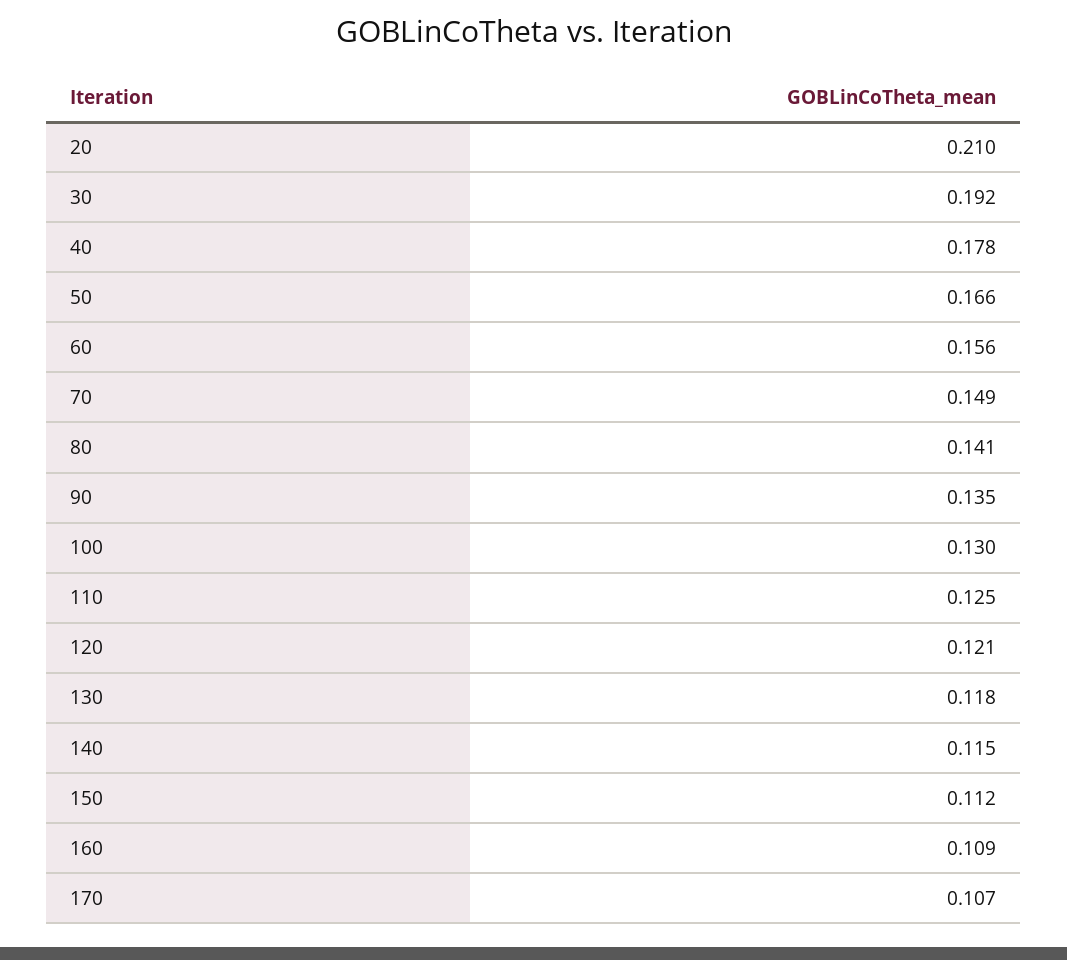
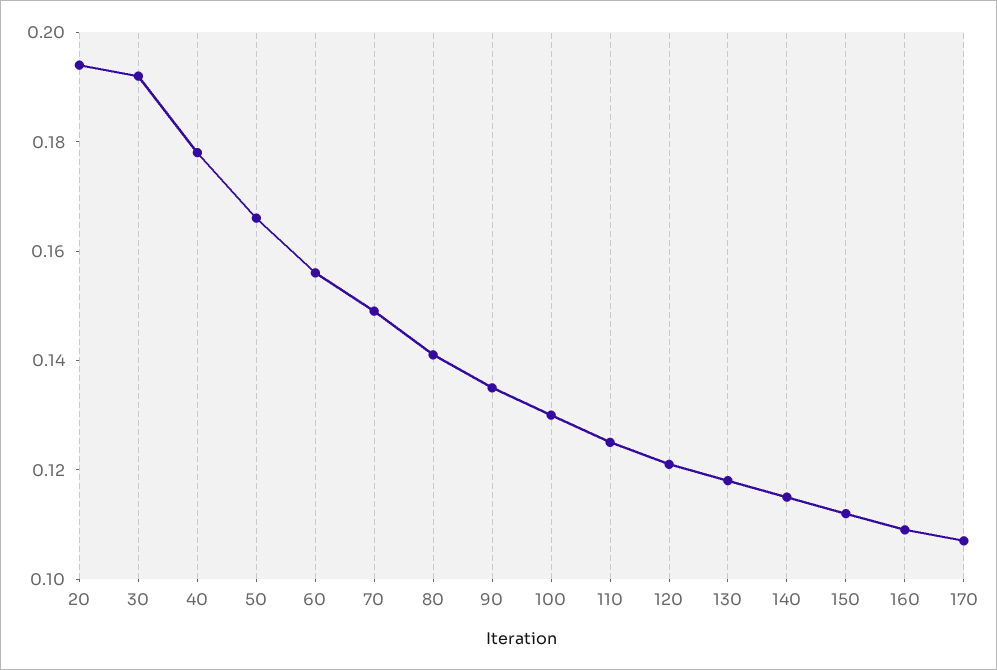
20: 0.21 -> 0.195

